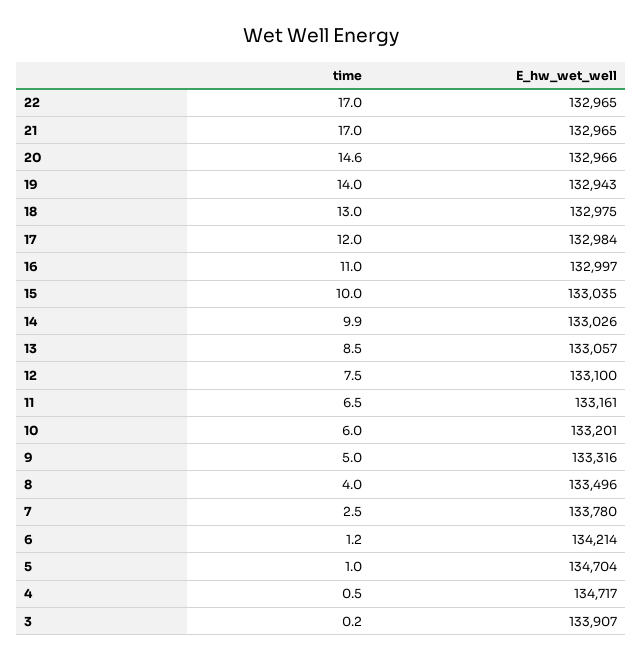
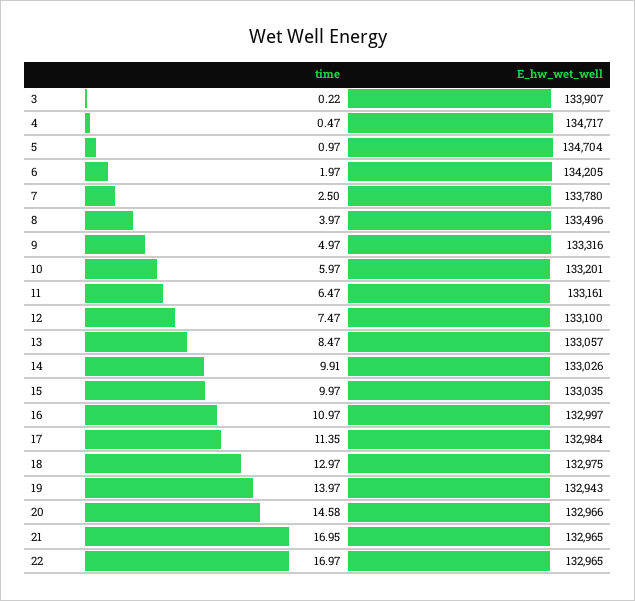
time, 17: 12 -> 11.35
time, 6: 1.2 -> 1.97
E_hw_wet_well, 6: 134214 -> 134205

